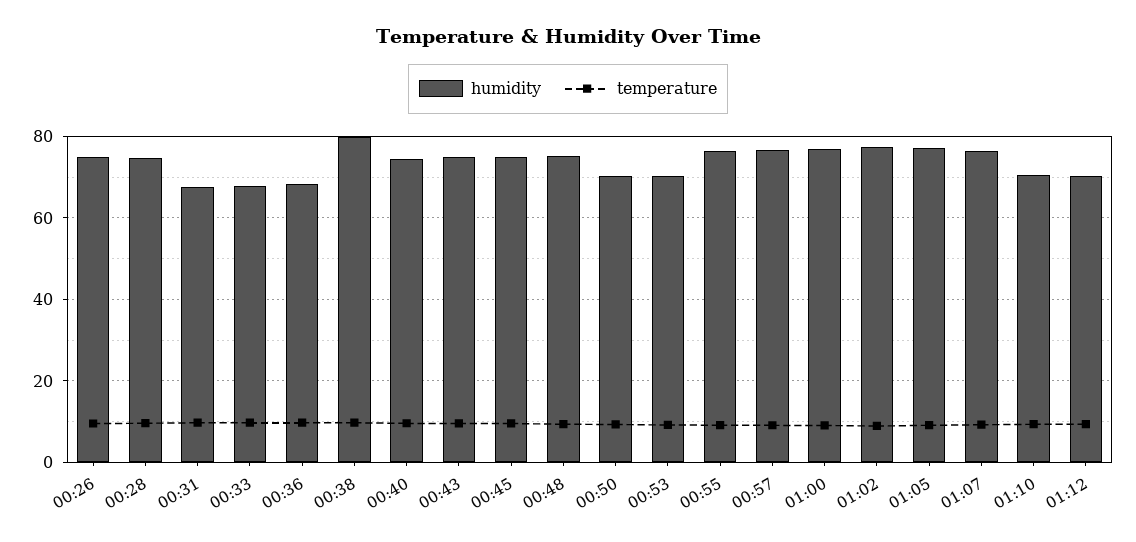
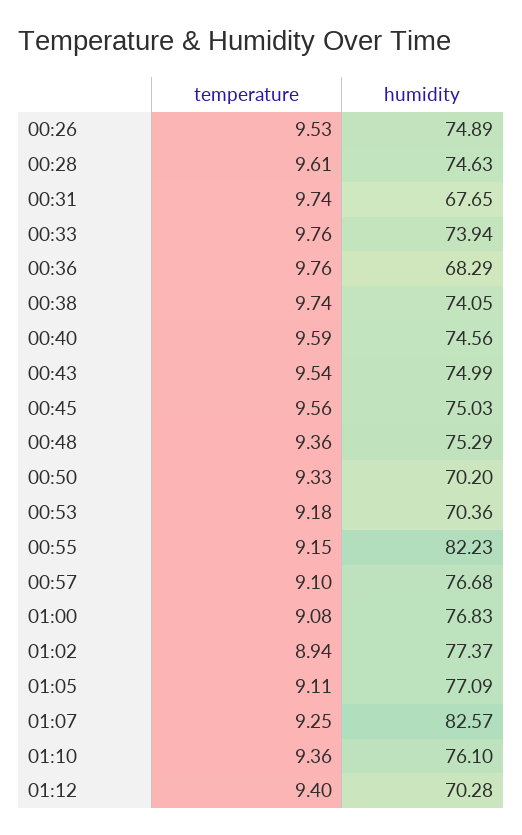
humidity, 00:33: 68 -> 73.94
humidity, 00:38: 80 -> 74.05
humidity, 00:55: 76 -> 82.23
humidity, 01:07: 76 -> 82.57
humidity, 01:10: 70 -> 76.1

